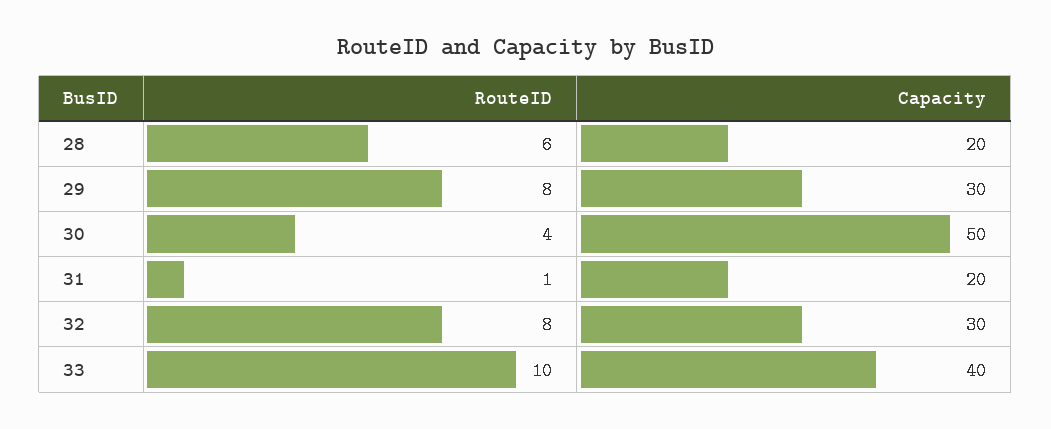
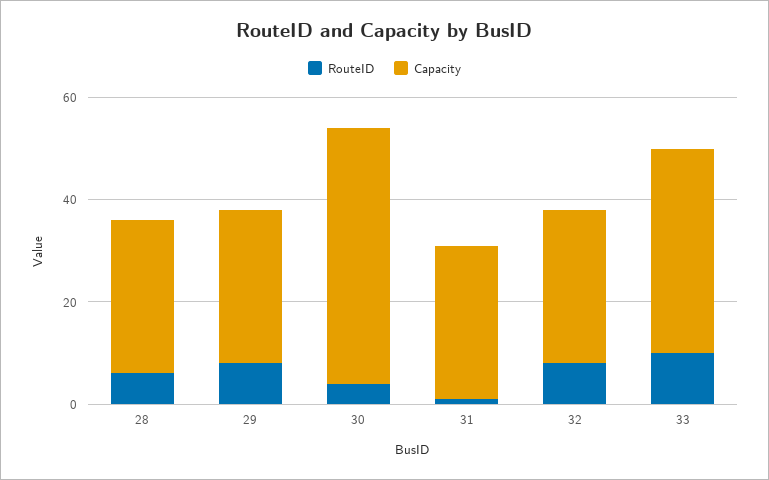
Capacity, 28: 20 -> 30
Capacity, 31: 20 -> 30

